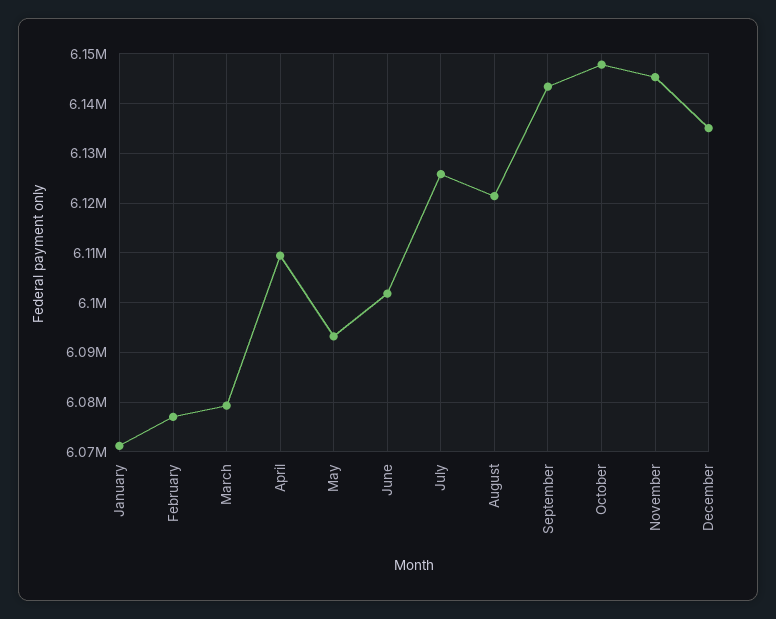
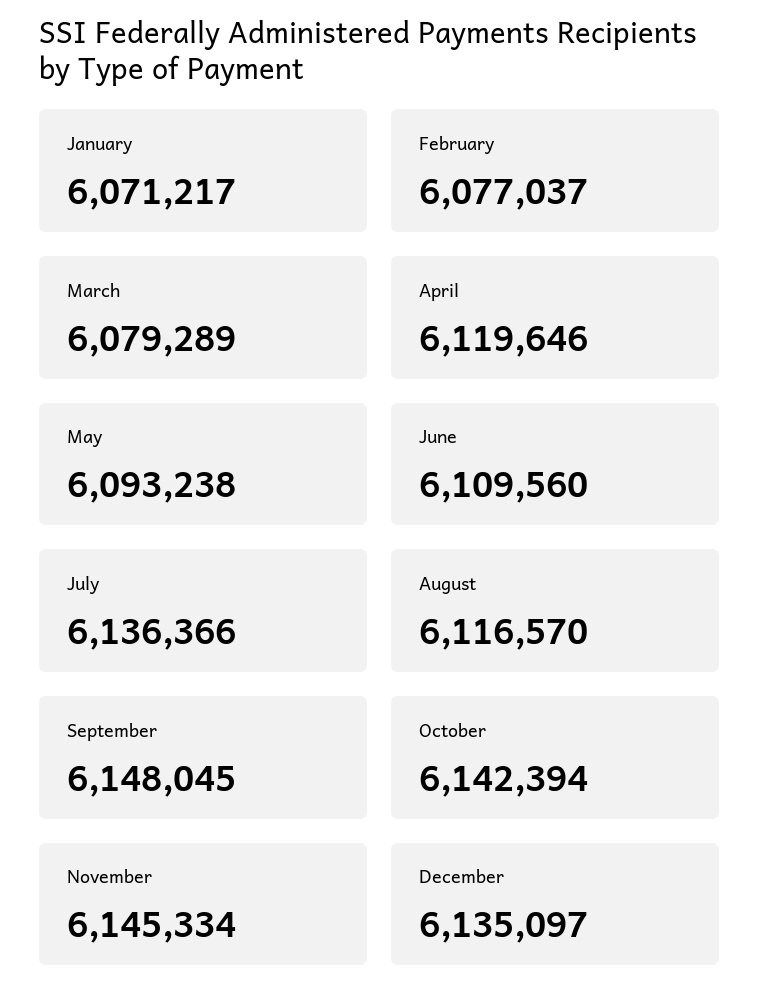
April: 6110000 -> 6119646
June: 6102000 -> 6109560
July: 6126000 -> 6136366
August: 6122000 -> 6116570
September: 6144000 -> 6148045
October: 6148000 -> 6142394

